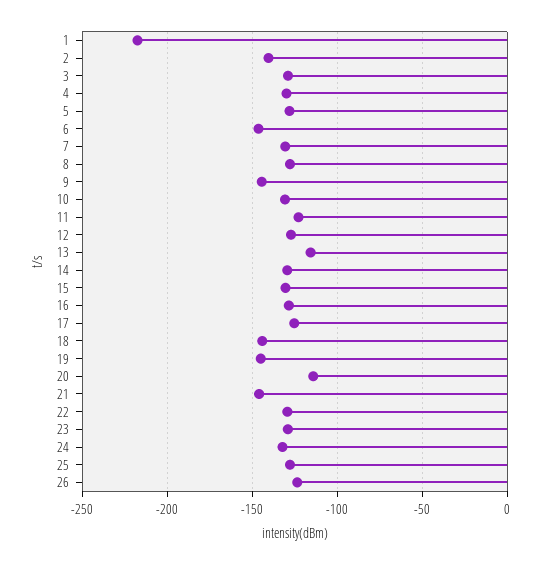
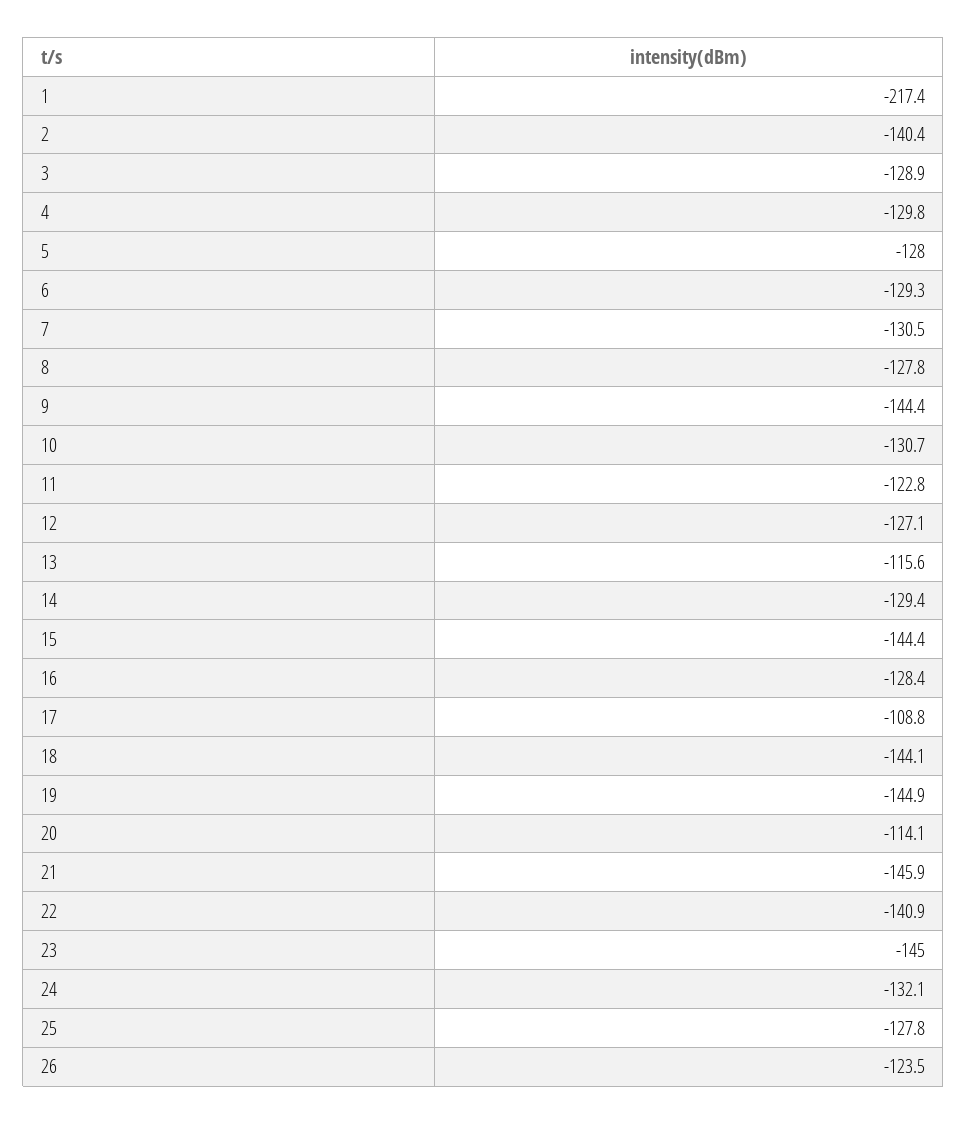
6: -145 -> -129.3
15: -130 -> -144.4
17: -125 -> -108.8
22: -130 -> -140.9
23: -130 -> -145

